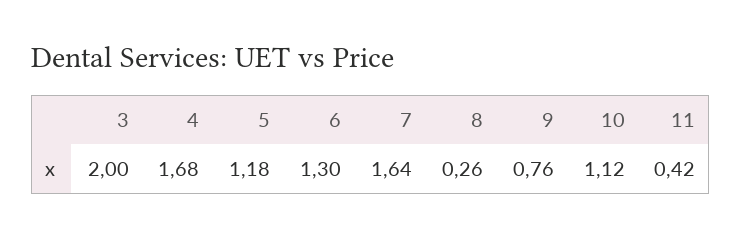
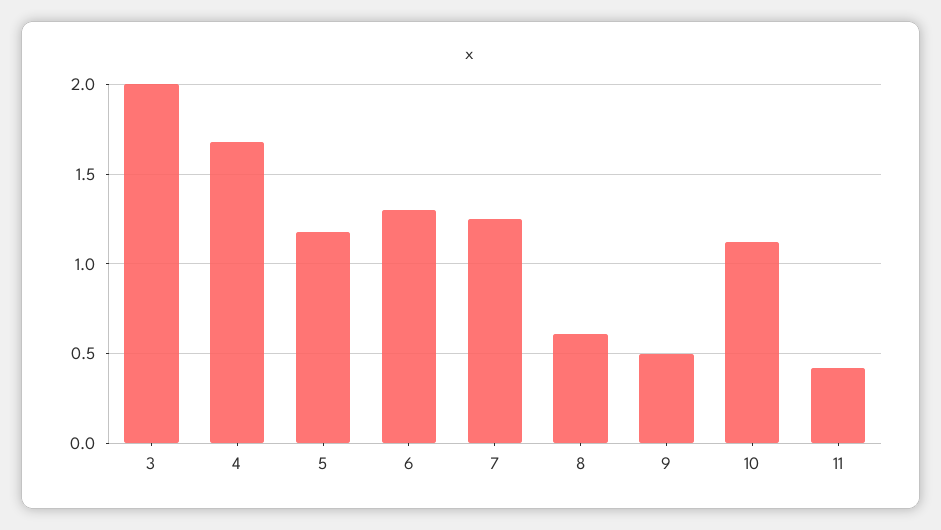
7: 1.64 -> 1.25
8: 0.26 -> 0.6
9: 0.76 -> 0.5

